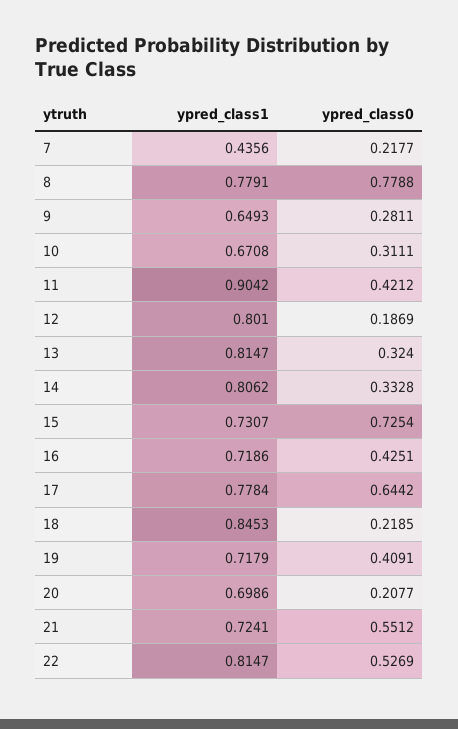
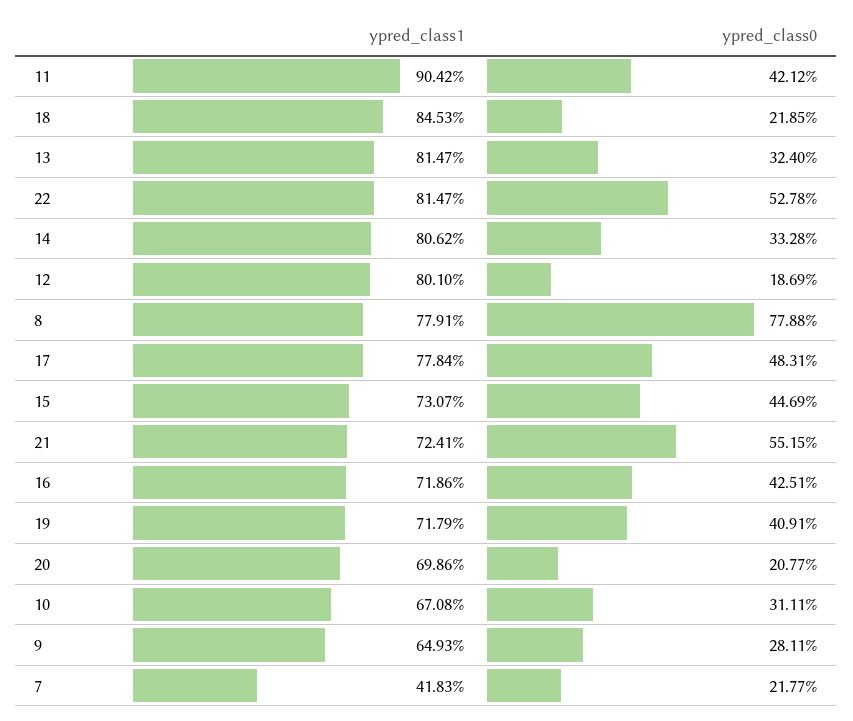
ypred_class1, 7: 0.4356 -> 0.4183
ypred_class0, 15: 0.7254 -> 0.4469
ypred_class0, 17: 0.6442 -> 0.4831
ypred_class0, 21: 0.5512 -> 0.5515
ypred_class0, 22: 0.5269 -> 0.5278

